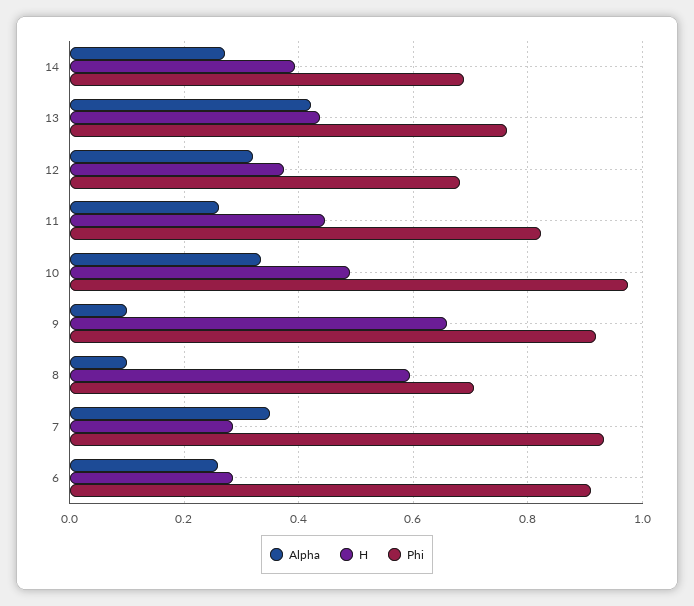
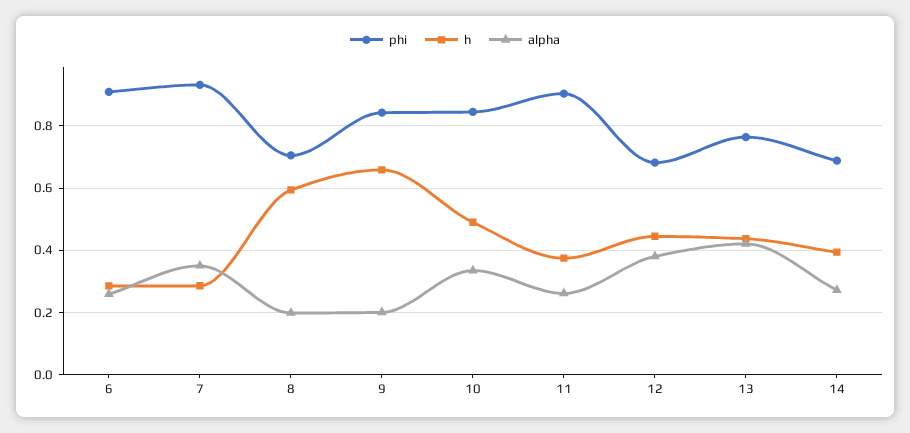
Alpha, 12: 0.32 -> 0.38
H, 12: 0.38 -> 0.44
H, 11: 0.44 -> 0.38
Phi, 11: 0.82 -> 0.9
Phi, 10: 0.98 -> 0.84
Alpha, 9: 0.1 -> 0.2
Phi, 9: 0.92 -> 0.84
Alpha, 8: 0.1 -> 0.2

